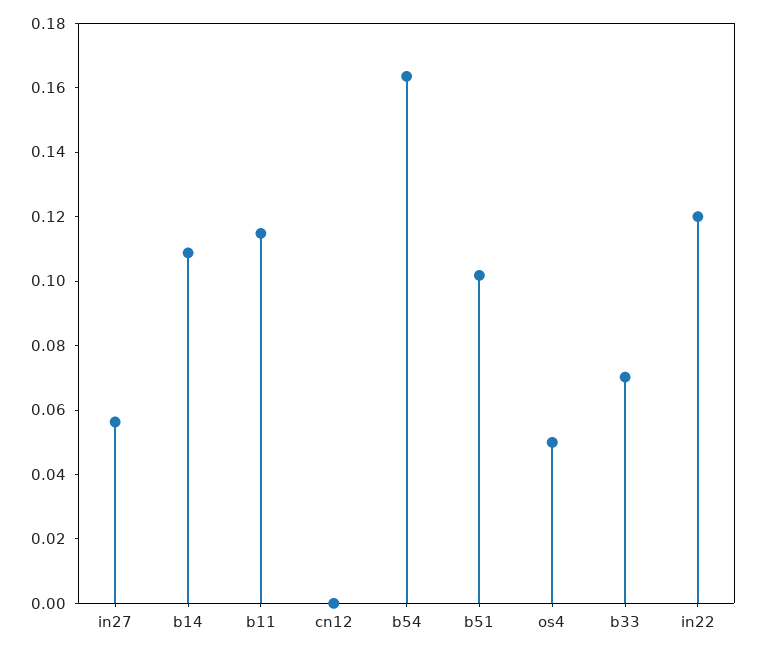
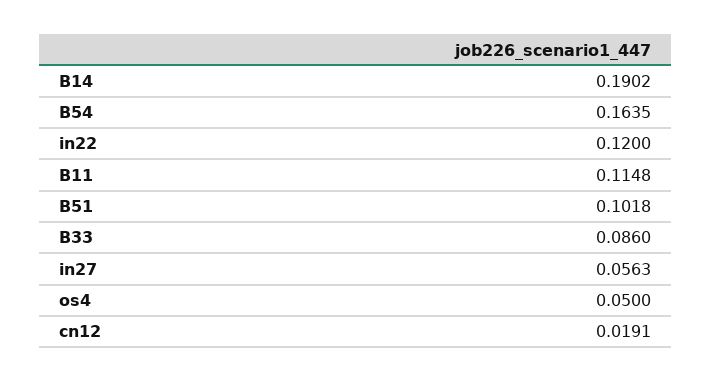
b14: 0.11 -> 0.1902
cn12: 0 -> 0.0191
b33: 0.07 -> 0.086

